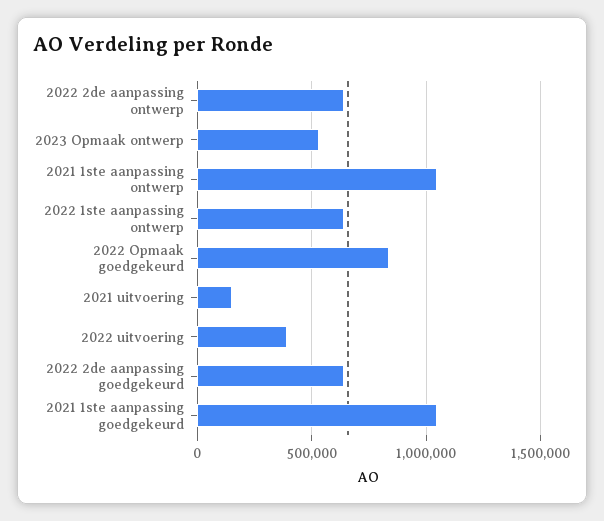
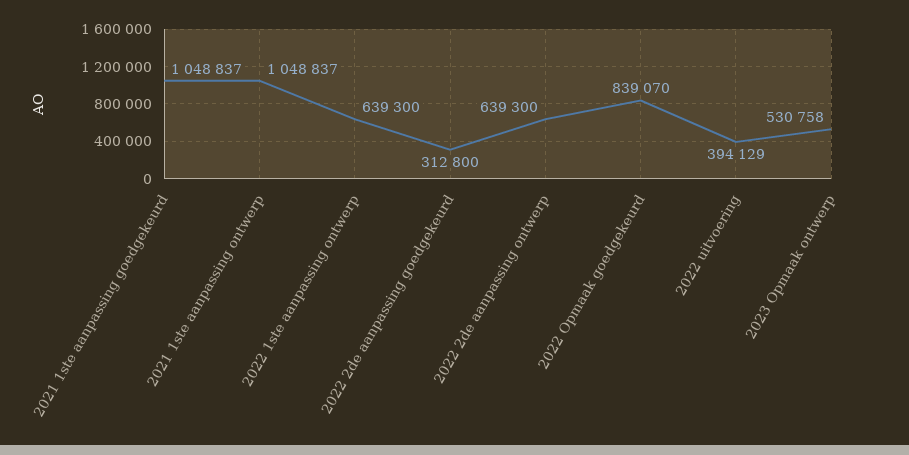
2021 uitvoering: 150000 -> none
2022 2de aanpassing goedgekeurd: 650000 -> 312800

